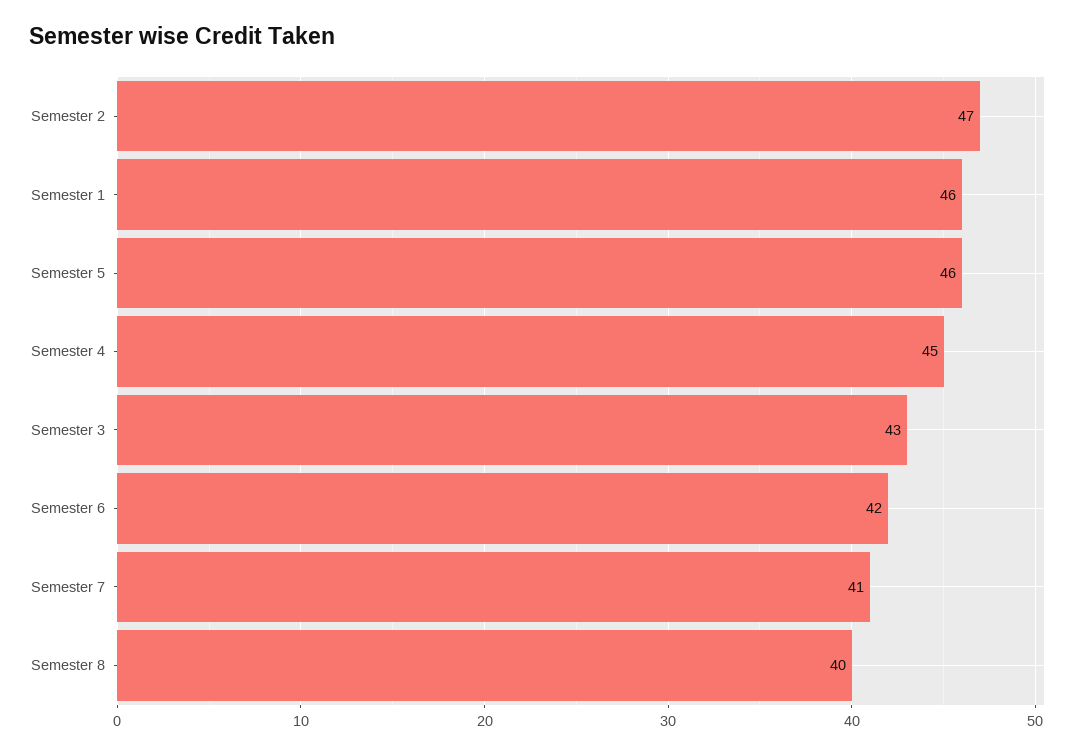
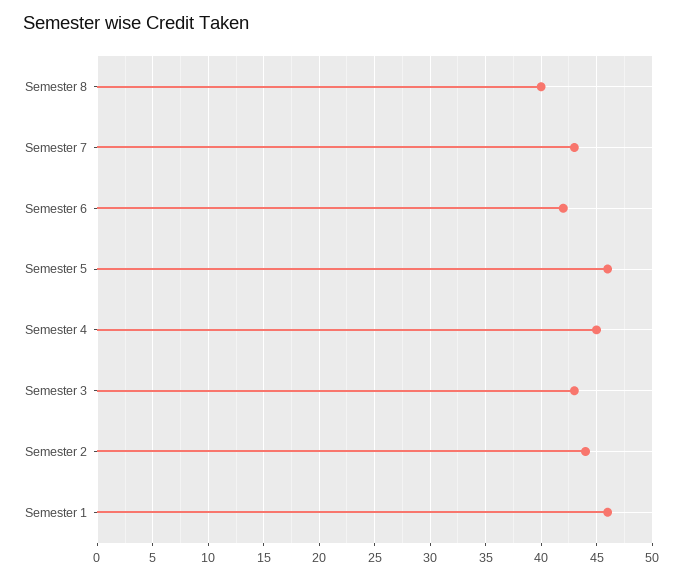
Semester 2: 47 -> 44
Semester 7: 41 -> 43

